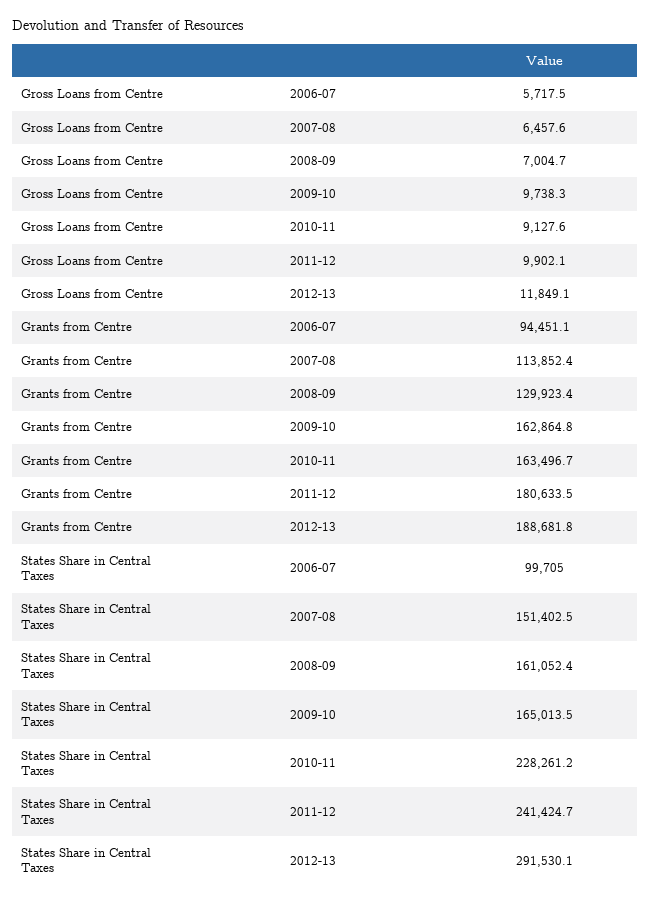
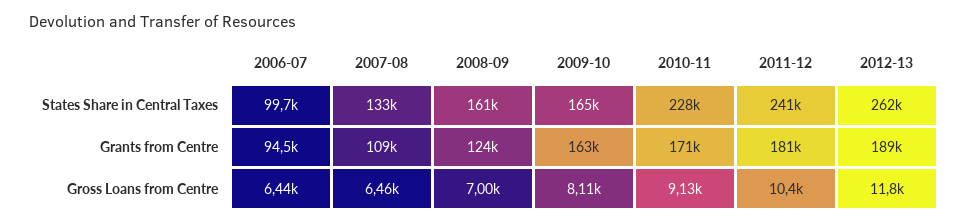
Gross Loans from Centre, 2006-07: 5717.5 -> 6440
Gross Loans from Centre, 2009-10: 9738.3 -> 8110
Gross Loans from Centre, 2011-12: 9902.1 -> 10400
Grants from Centre, 2007-08: 113852.4 -> 109000
Grants from Centre, 2008-09: 129923.4 -> 124000
Grants from Centre, 2010-11: 163496.7 -> 171000
States Share in Central Taxes, 2007-08: 151402.5 -> 133000
States Share in Central Taxes, 2012-13: 291530.1 -> 262000

